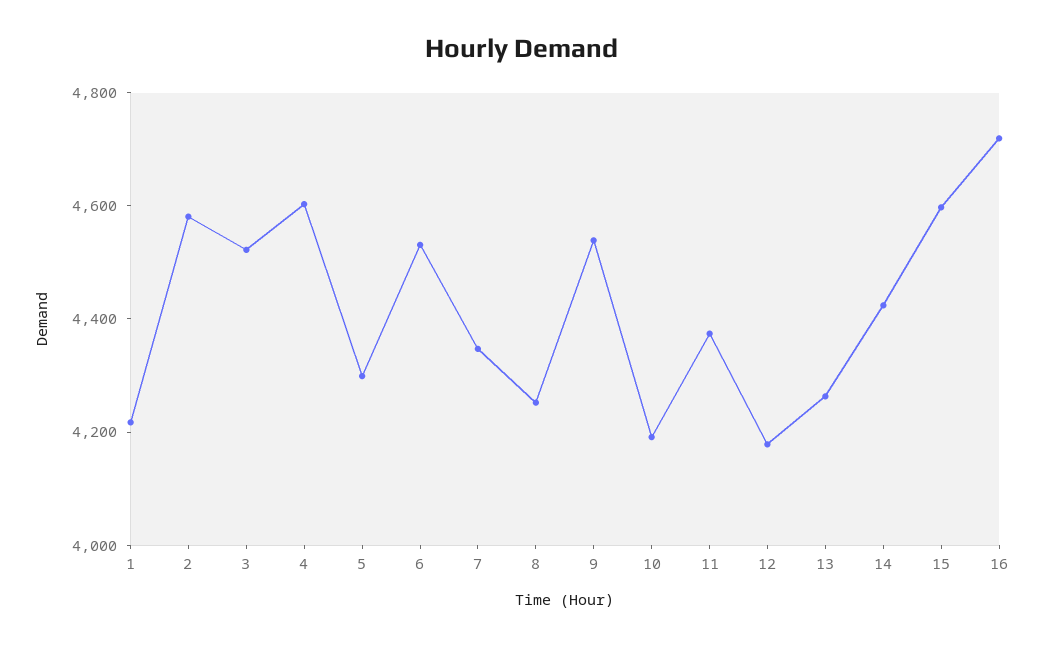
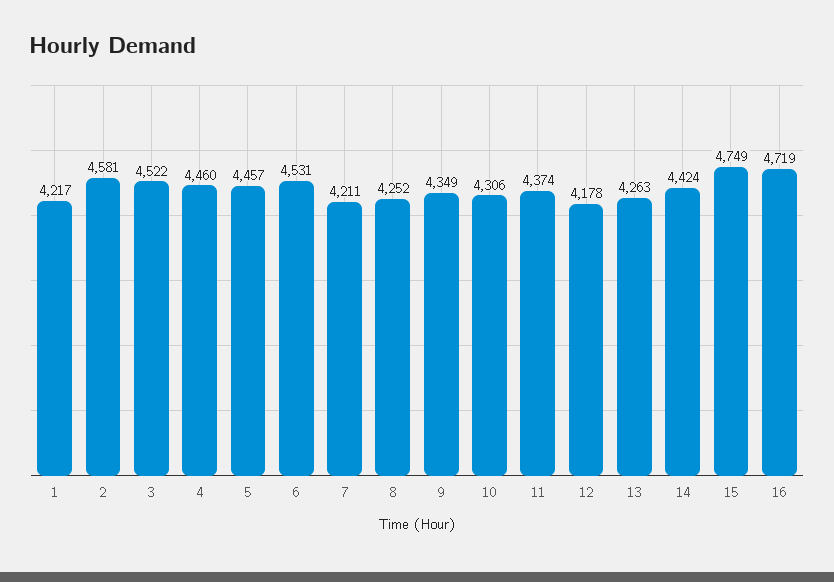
4: 4600 -> 4460
5: 4300 -> 4457
7: 4350 -> 4211
9: 4550 -> 4349
10: 4200 -> 4306
15: 4600 -> 4749

